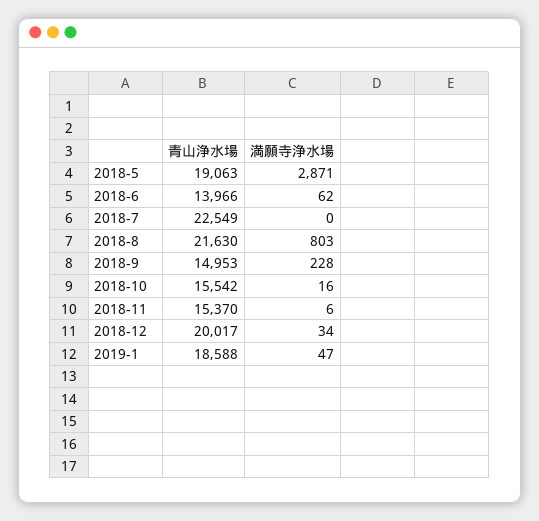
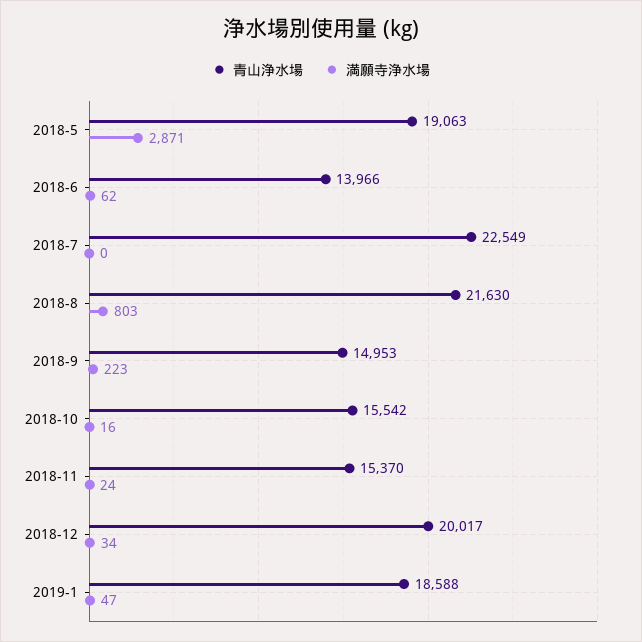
満願寺浄水場, 2018-9: 228 -> 223
満願寺浄水場, 2018-11: 6 -> 24

